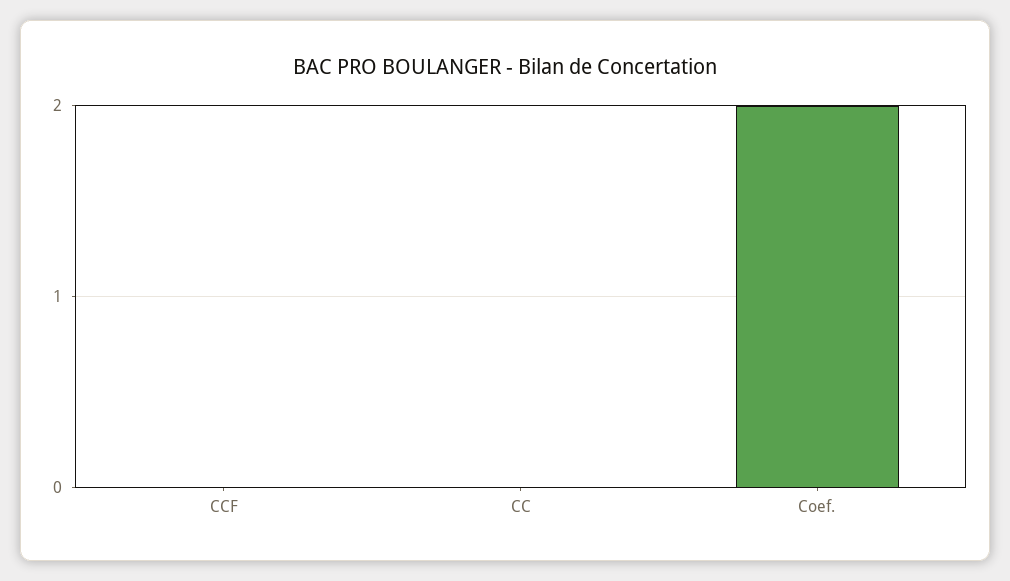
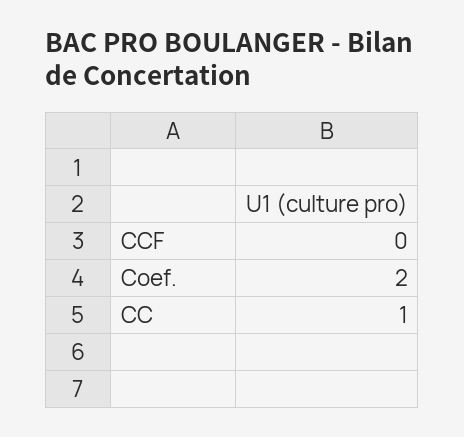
CC: 0 -> 1

